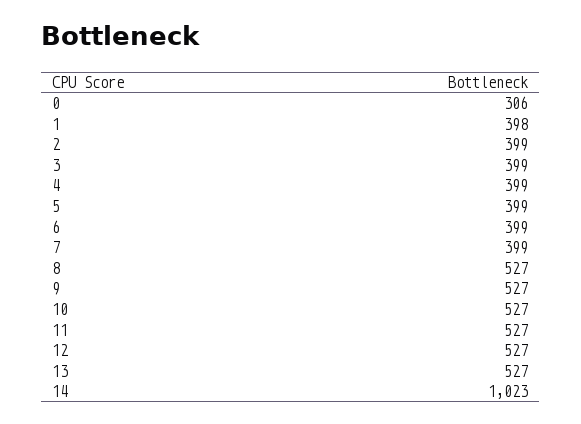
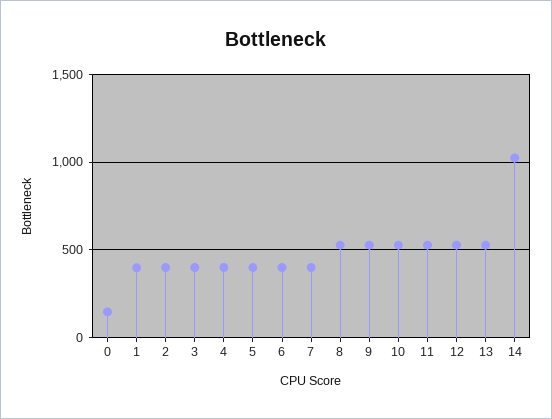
0: 306 -> 150

